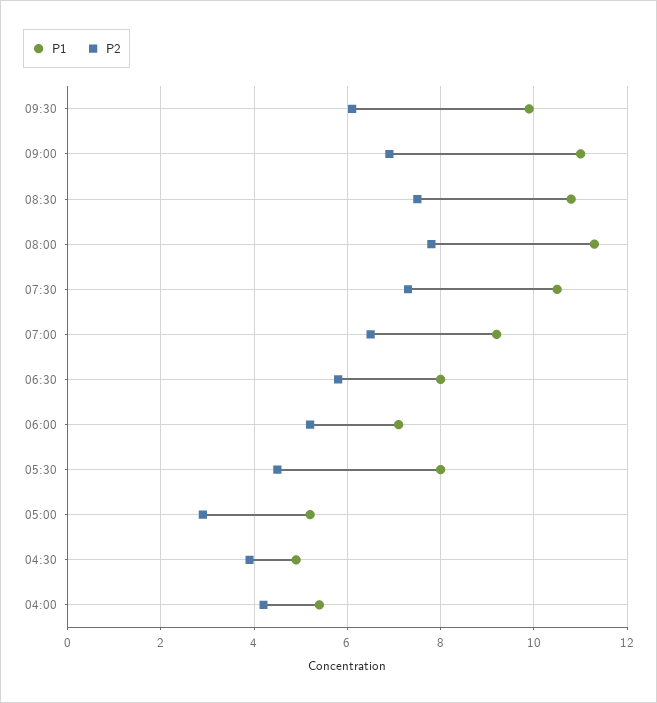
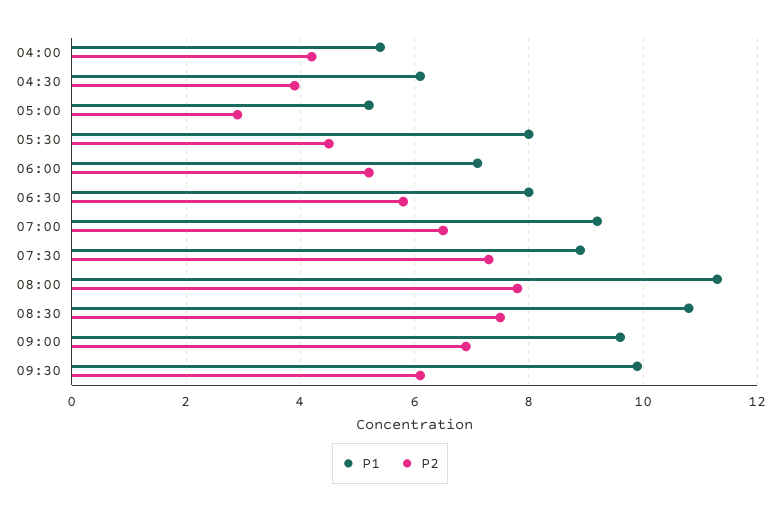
P1, 09:00: 11 -> 9.5
P1, 07:30: 10.5 -> 9
P1, 04:30: 5 -> 6

